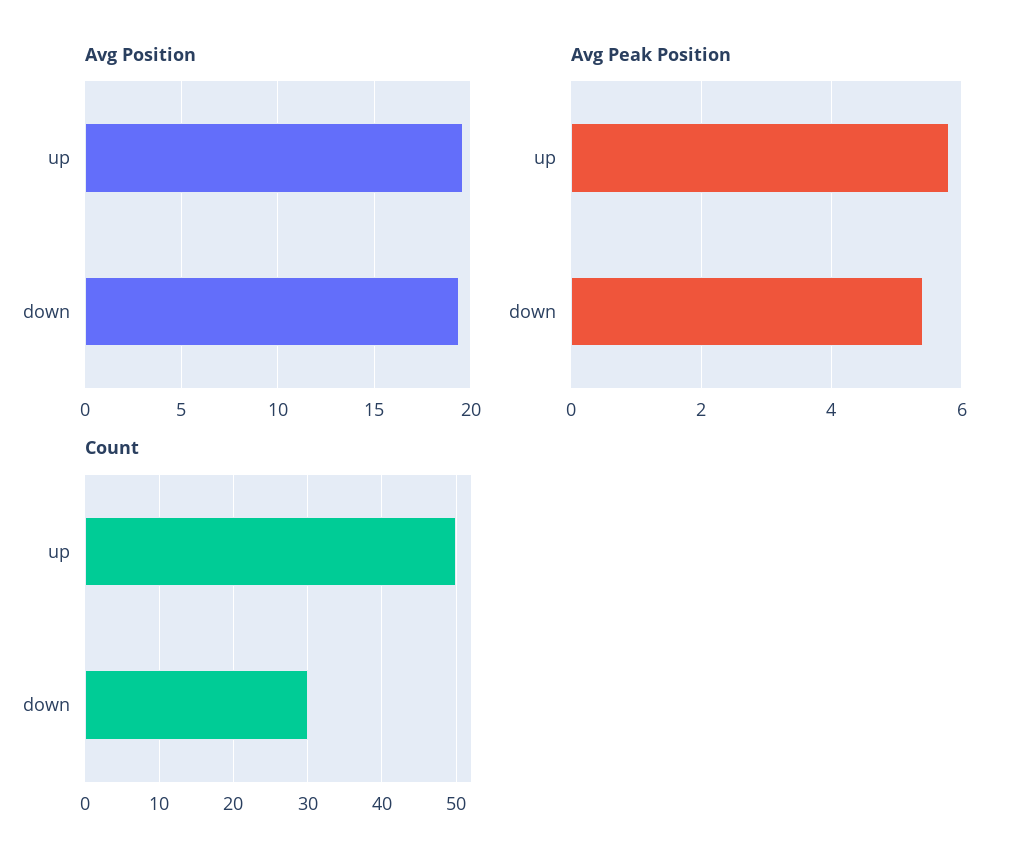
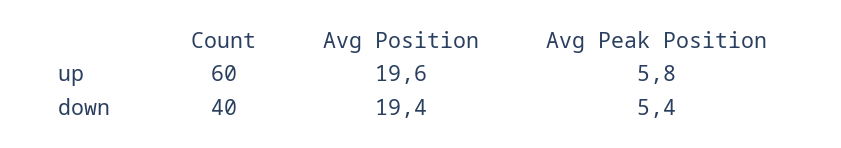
Count, up: 50 -> 60
Count, down: 30 -> 40

